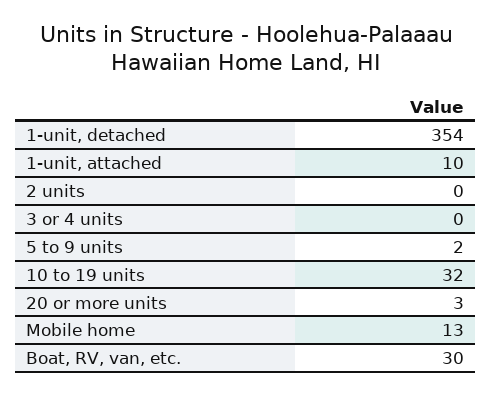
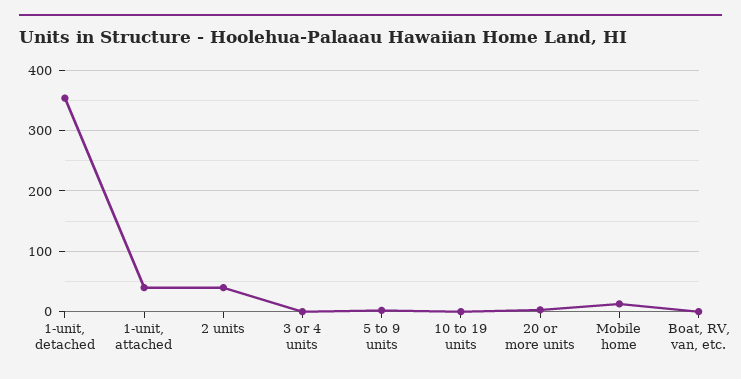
1-unit, attached: 10 -> 40
2 units: 0 -> 40
10 to 19 units: 32 -> 0
Boat, RV, van, etc.: 30 -> 0

